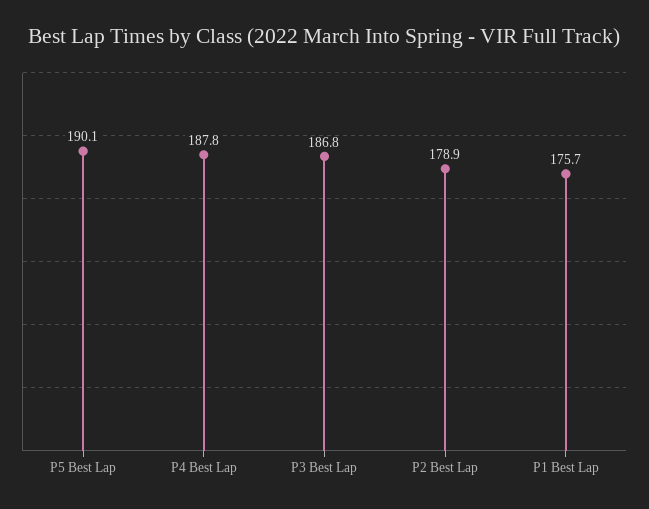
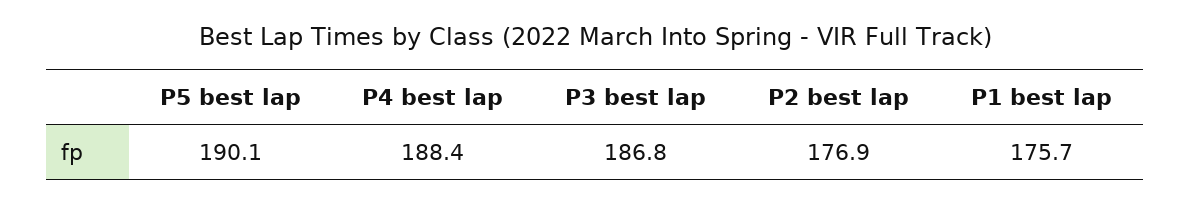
P4 Best Lap: 187.8 -> 188.4
P2 Best Lap: 178.9 -> 176.9

